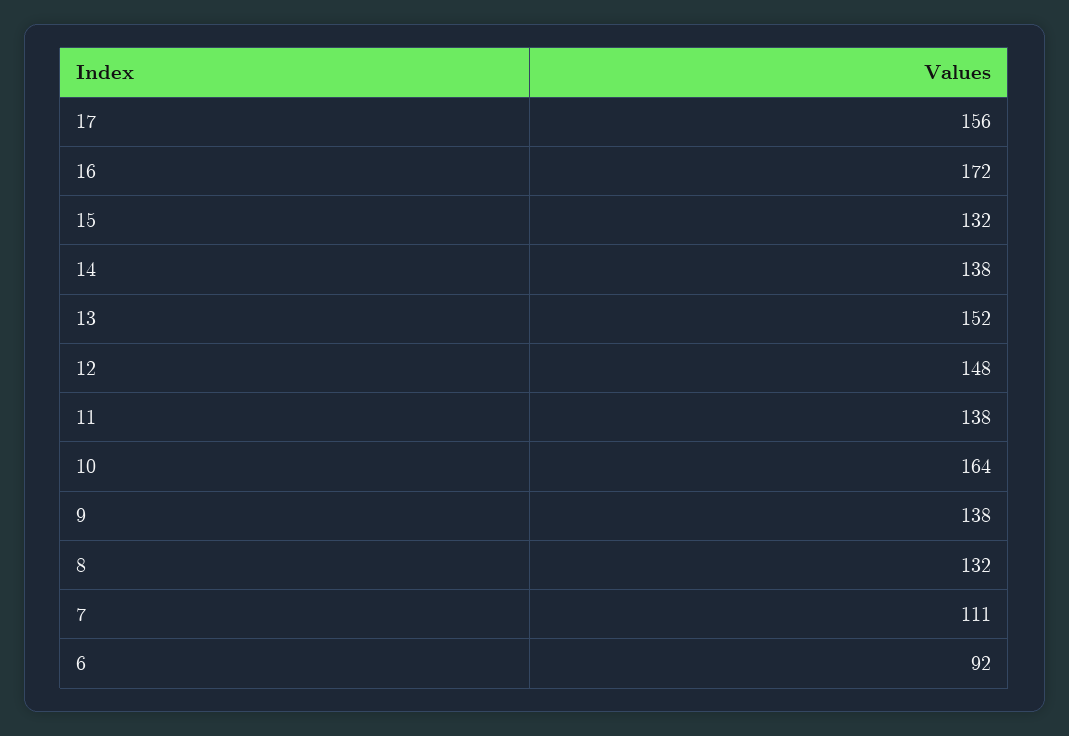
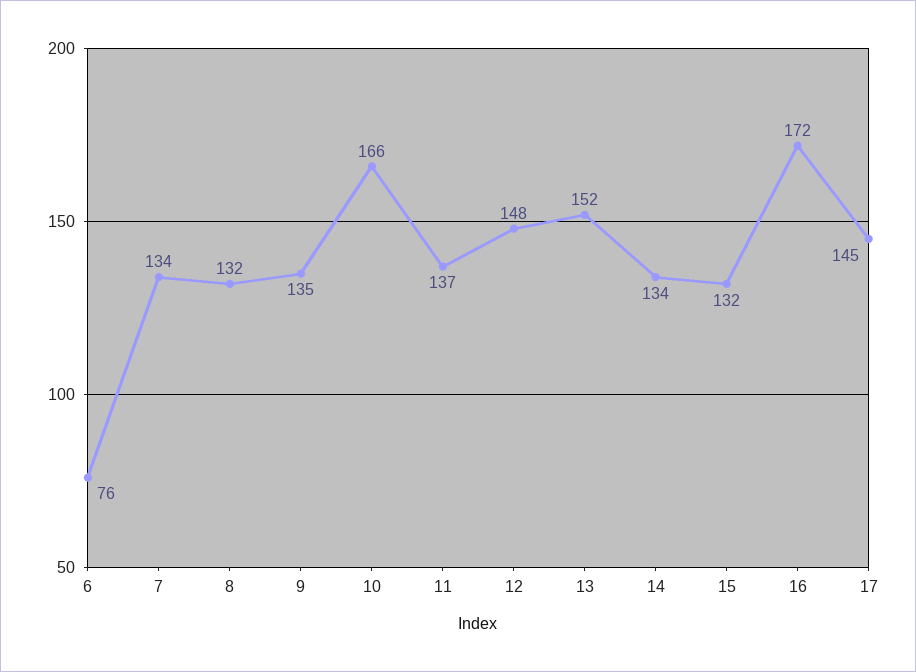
17: 156 -> 145
14: 138 -> 134
11: 138 -> 137
10: 164 -> 166
9: 138 -> 135
7: 111 -> 134
6: 92 -> 76

